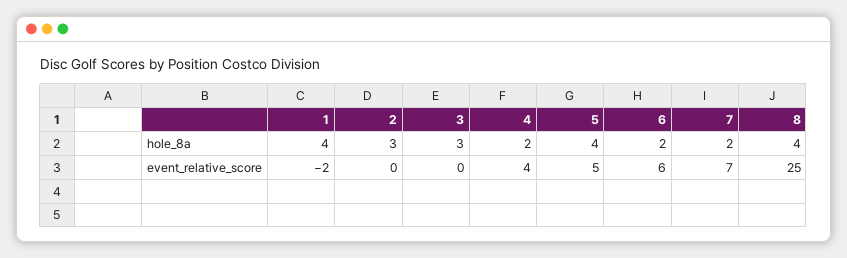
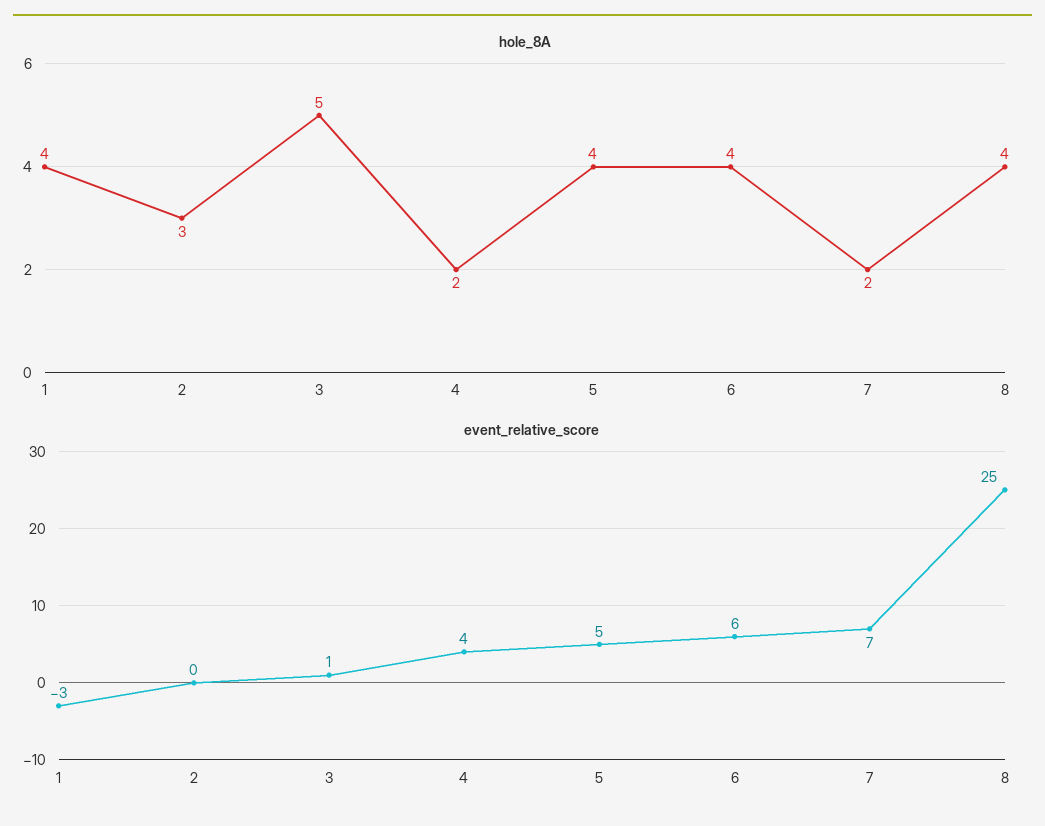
hole_8a, 3: 3 -> 5
hole_8a, 6: 2 -> 4
event_relative_score, 1: -2 -> -3
event_relative_score, 3: 0 -> 1

